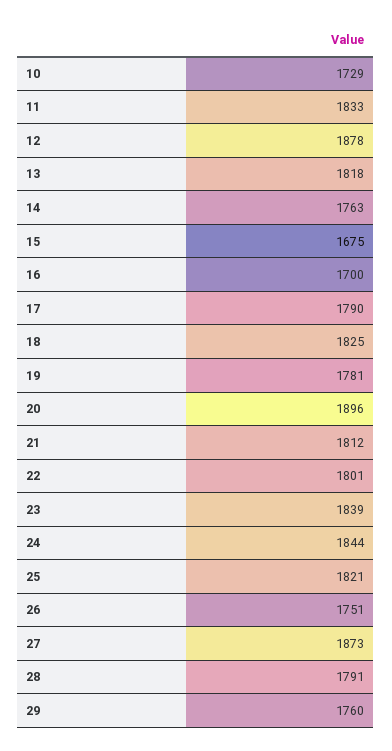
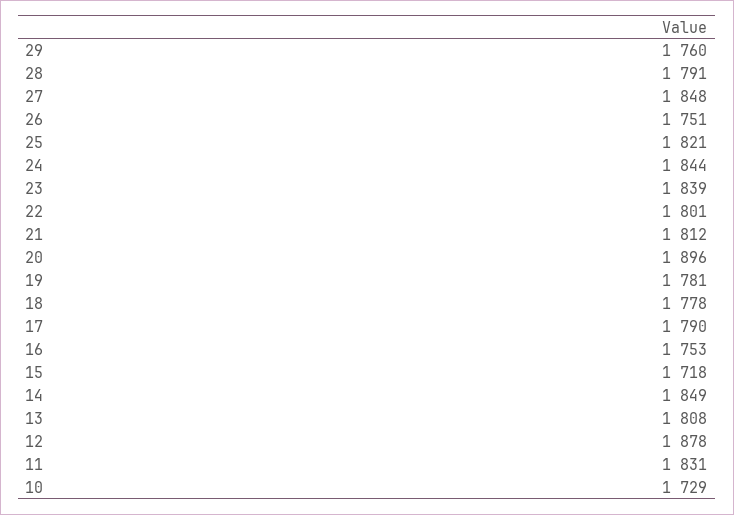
11: 1833 -> 1831
13: 1818 -> 1808
14: 1763 -> 1849
15: 1675 -> 1718
16: 1700 -> 1753
18: 1825 -> 1778
27: 1873 -> 1848

